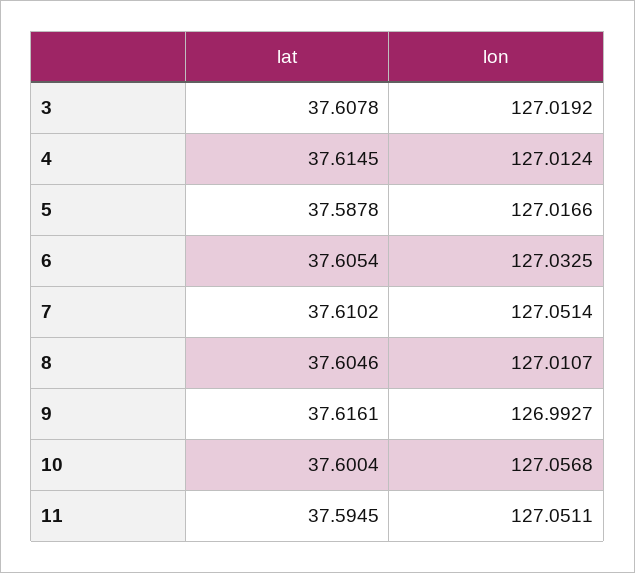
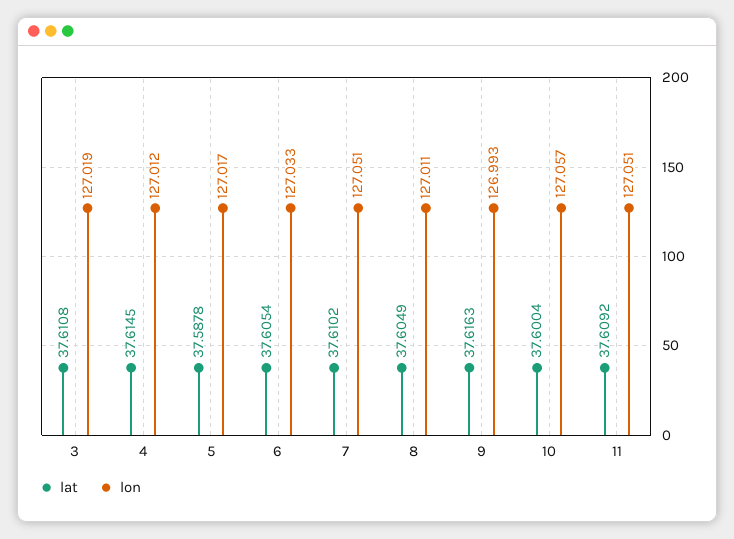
lat, 3: 37.6078 -> 37.6108
lat, 8: 37.6046 -> 37.6049
lat, 9: 37.6161 -> 37.6163
lat, 11: 37.5945 -> 37.6092

